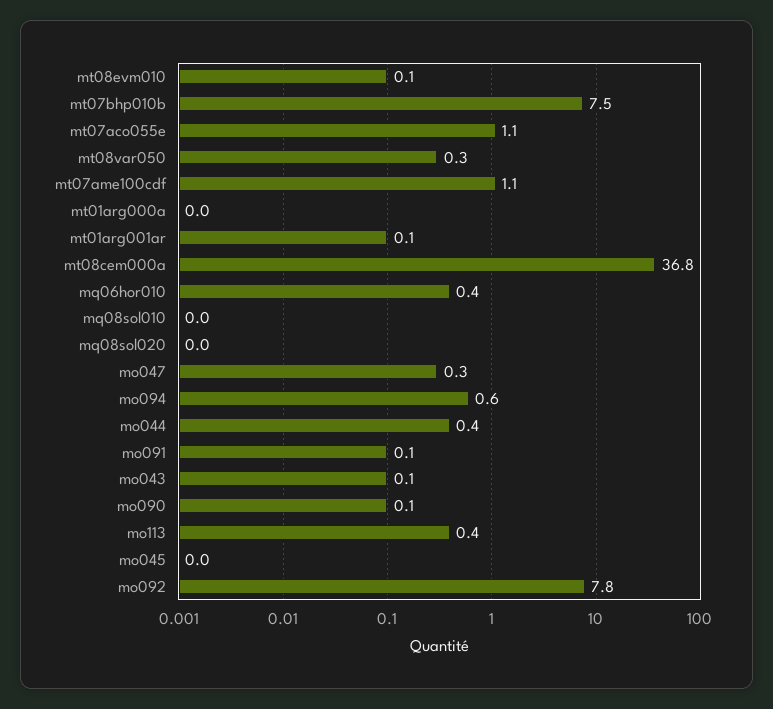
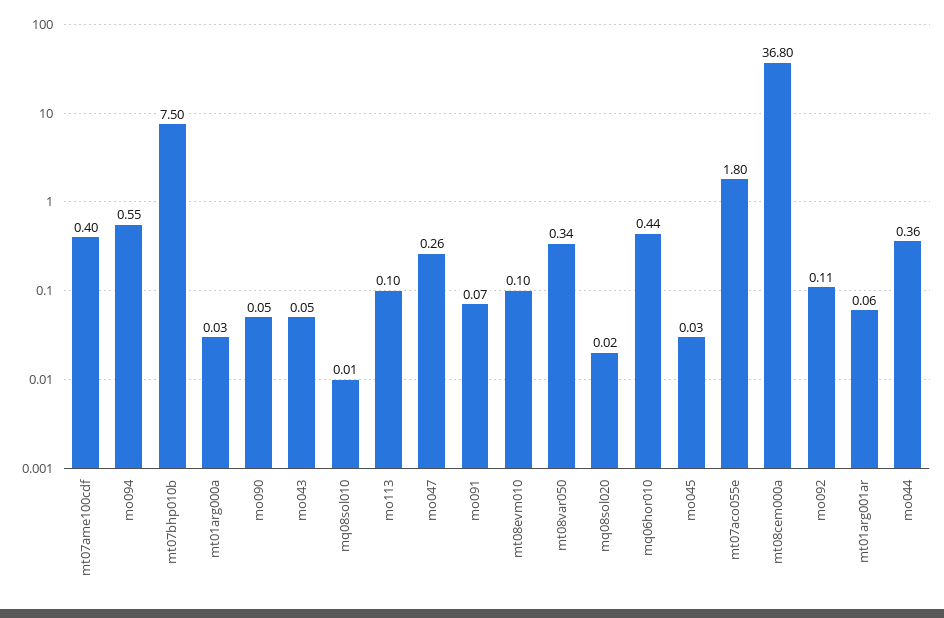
mt07aco055e: 1.1 -> 1.8
mt07ame100cdf: 1.1 -> 0.4
mo113: 0.4 -> 0.1
mo092: 7.8 -> 0.11

